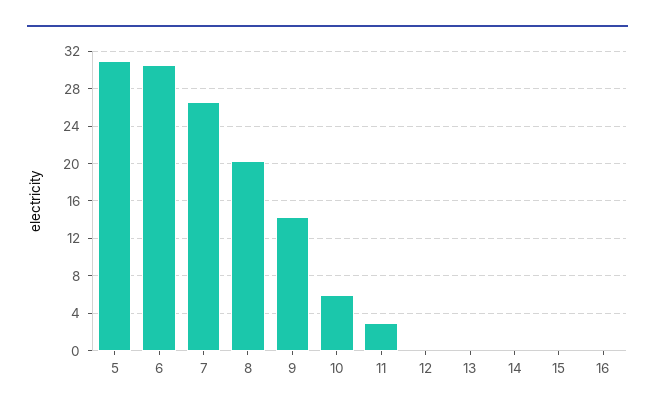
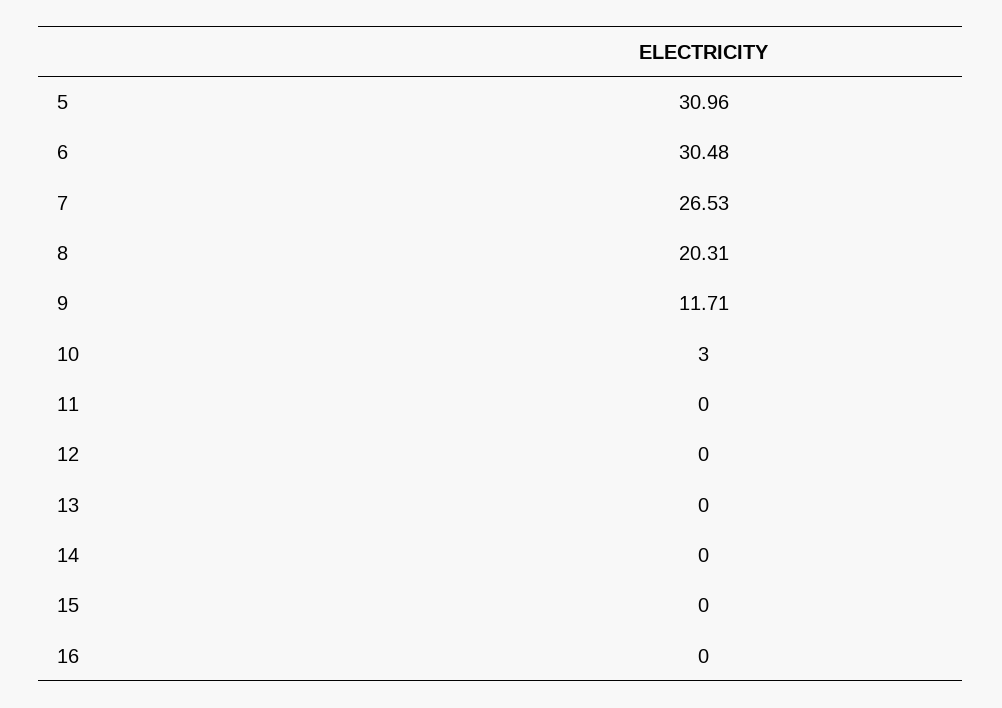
9: 14 -> 11.71
10: 6 -> 3
11: 3 -> 0

